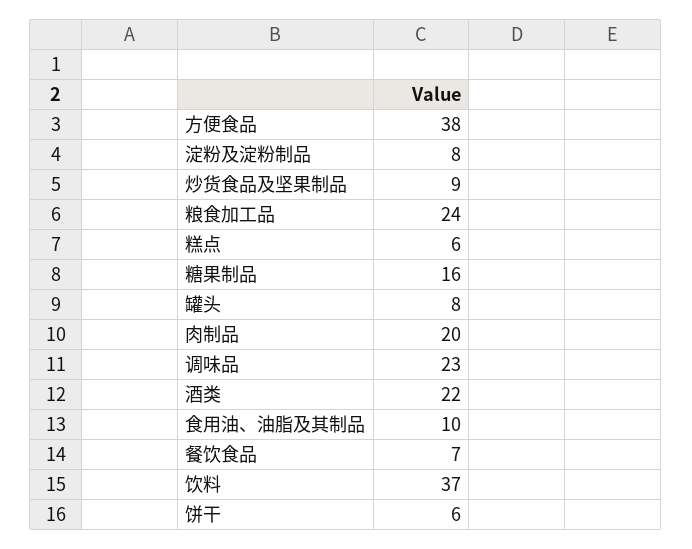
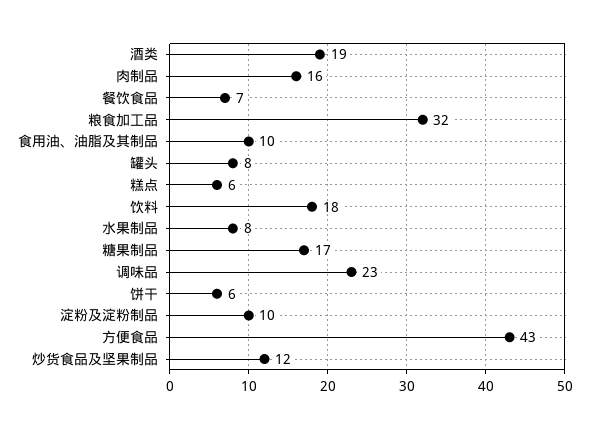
方便食品: 38 -> 43
淀粉及淀粉制品: 8 -> 10
炒货食品及坚果制品: 9 -> 12
粮食加工品: 24 -> 32
糖果制品: 16 -> 17
肉制品: 20 -> 16
酒类: 22 -> 19
饮料: 37 -> 18
水果制品: none -> 8

